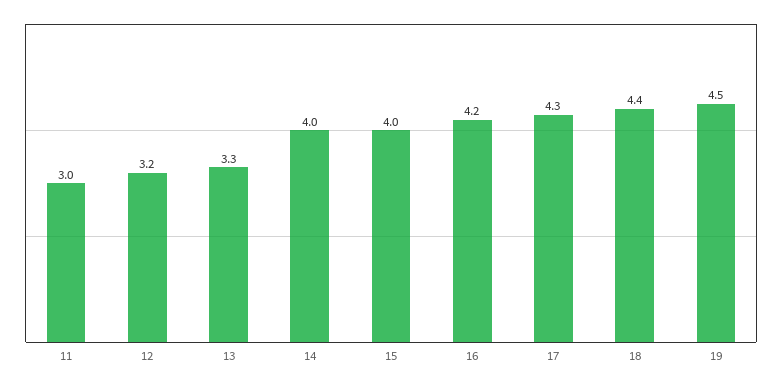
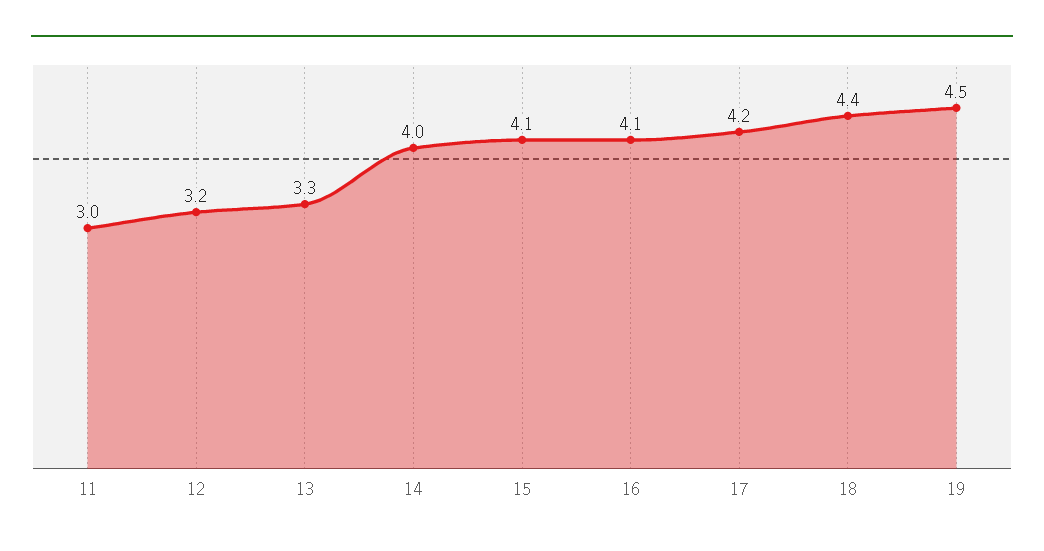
15: 4 -> 4.1
16: 4.2 -> 4.1
17: 4.3 -> 4.2

